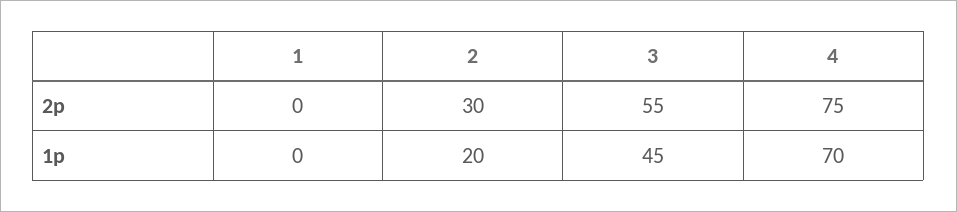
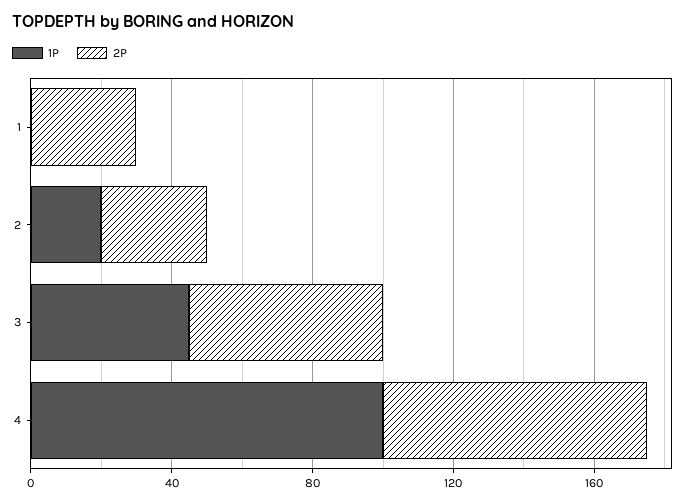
2p, 1: 0 -> 30
1p, 4: 70 -> 100

